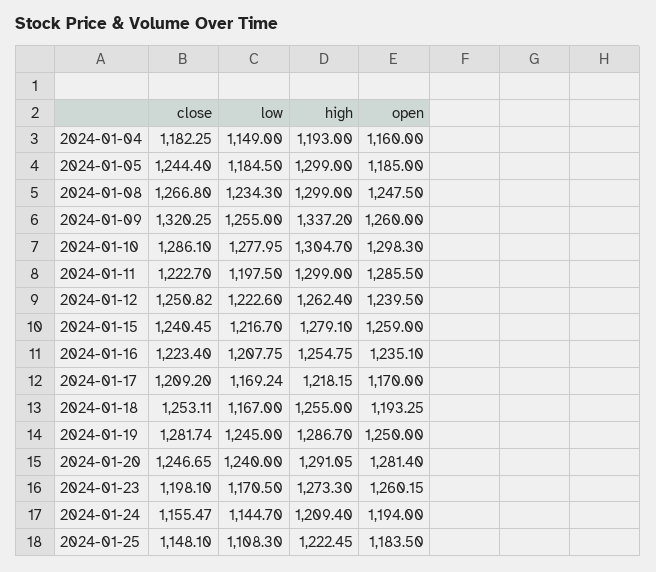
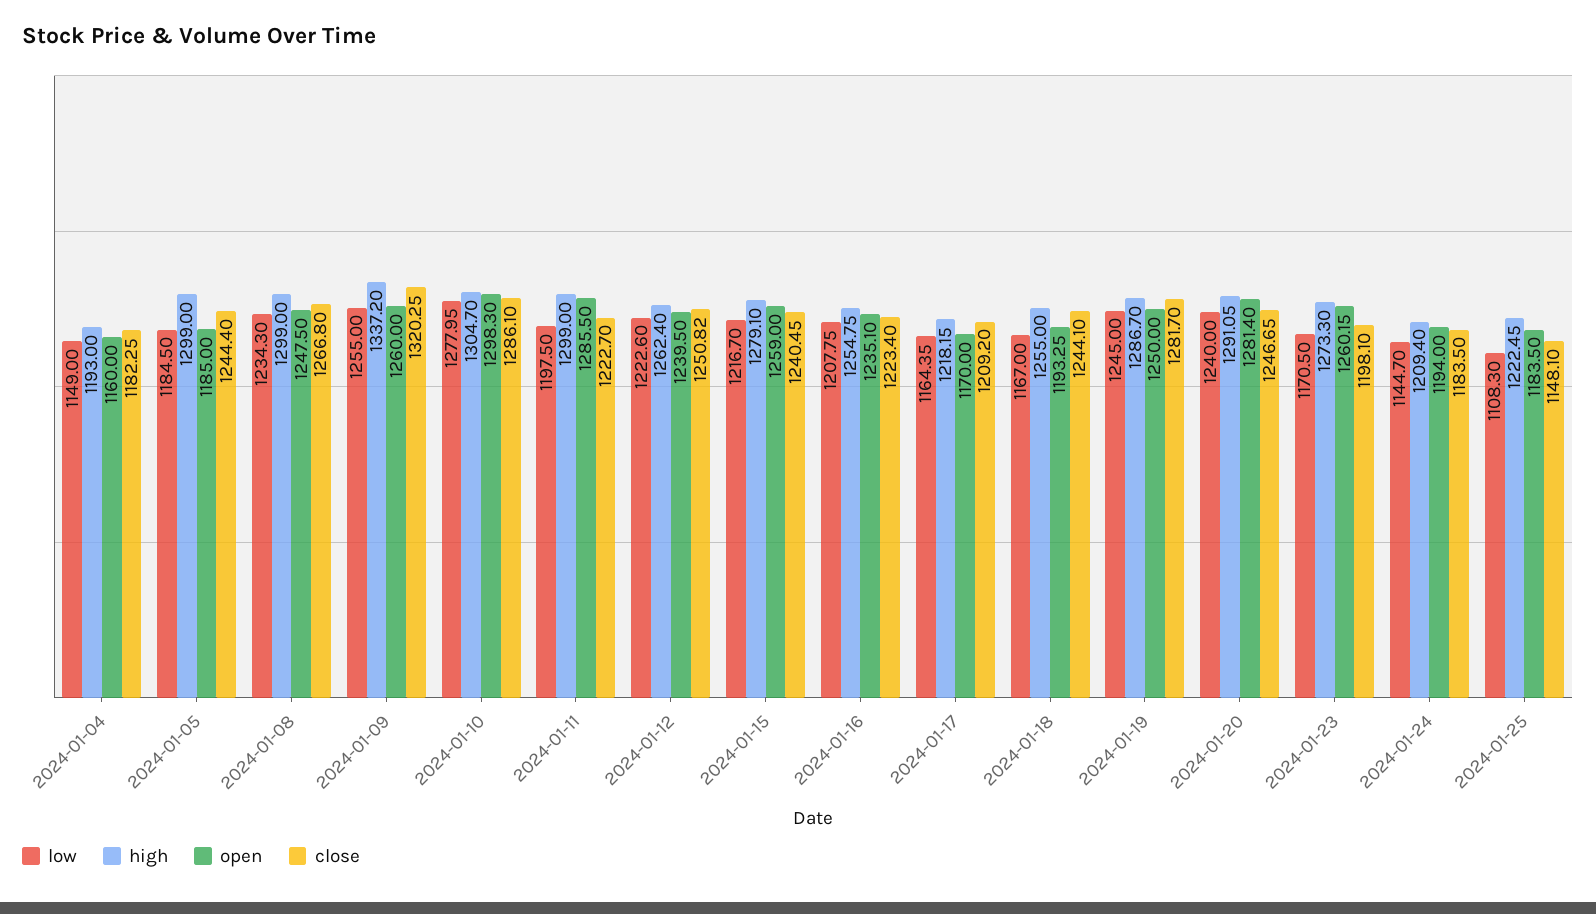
low, 2024-01-17: 1169.24 -> 1164.35
close, 2024-01-18: 1253.11 -> 1244.1
close, 2024-01-19: 1281.74 -> 1281.7
close, 2024-01-24: 1155.47 -> 1183.5

